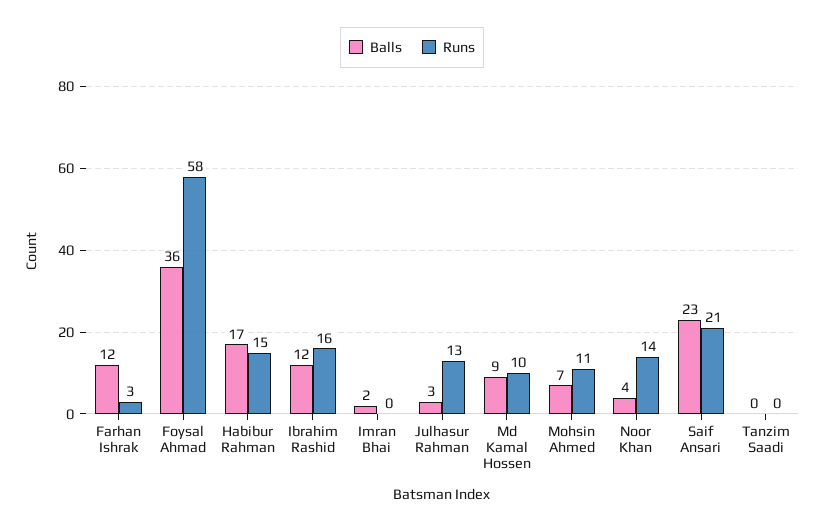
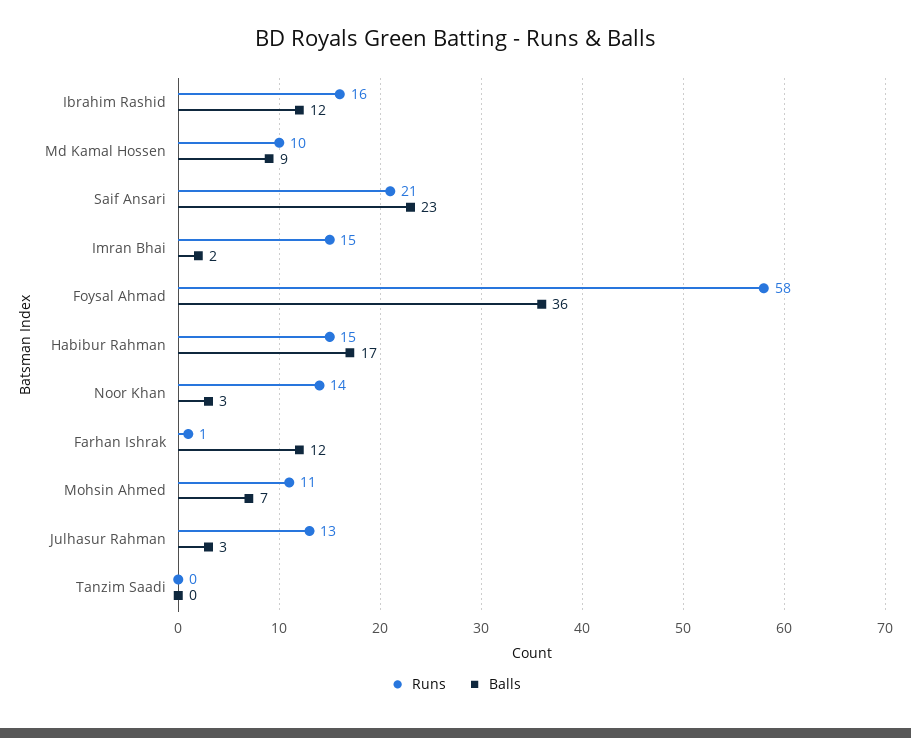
Runs, Farhan Ishrak: 3 -> 1
Runs, Imran Bhai: 0 -> 15
Balls, Noor Khan: 4 -> 3

